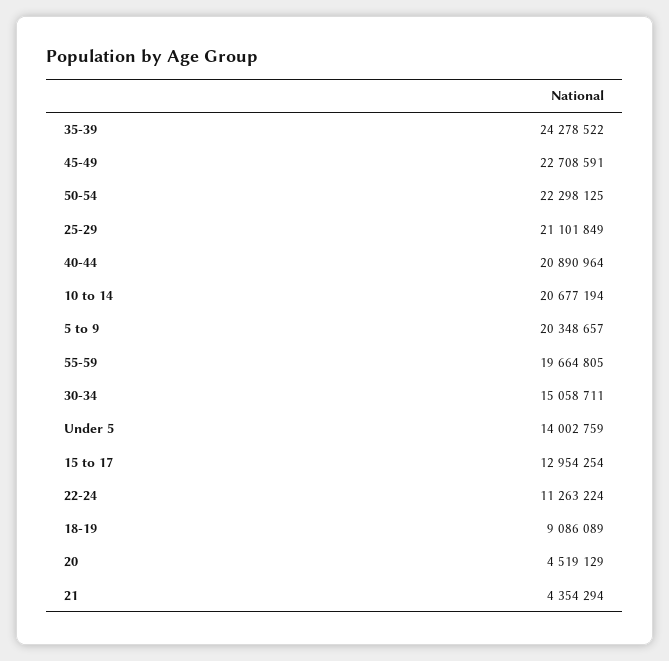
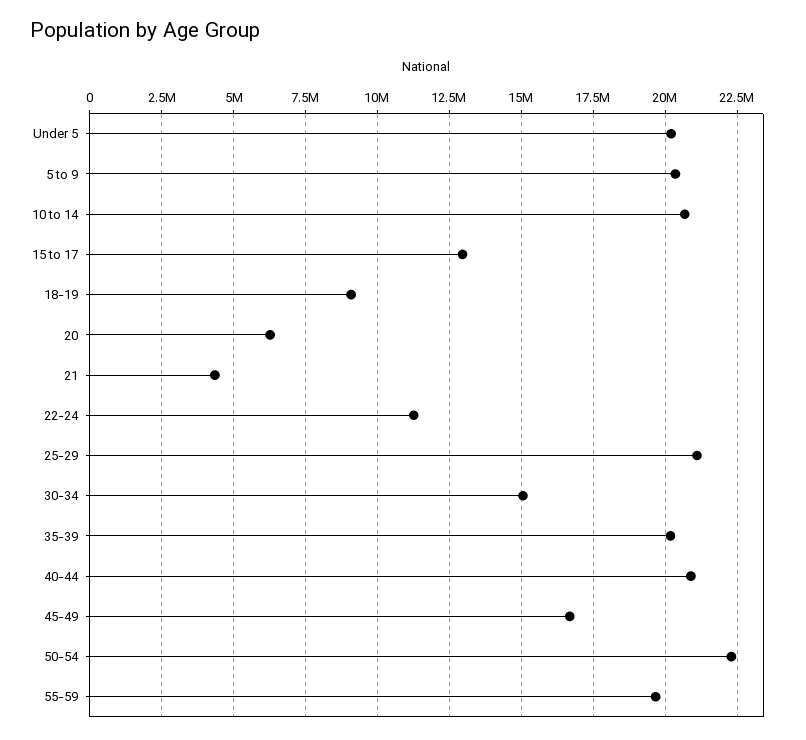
35-39: 24278522 -> 20250000
45-49: 22708591 -> 16750000
Under 5: 14002759 -> 20250000
20: 4519129 -> 6250000

